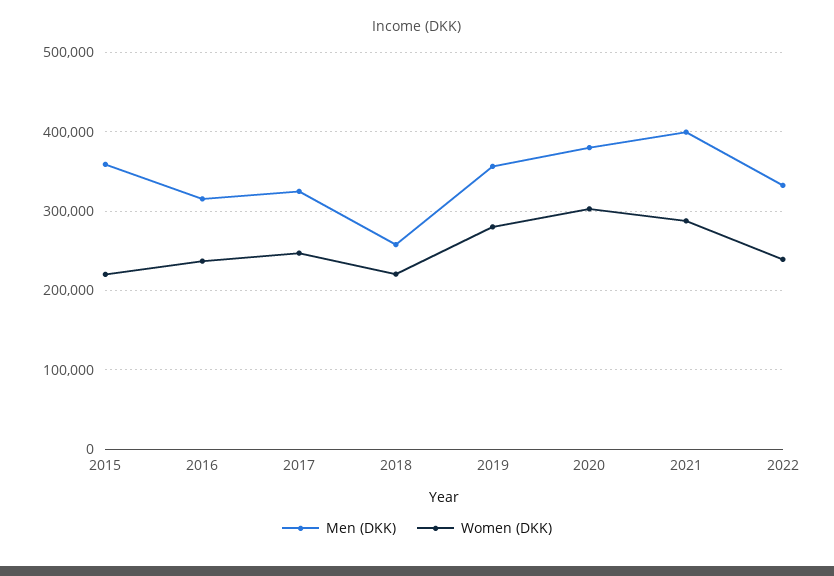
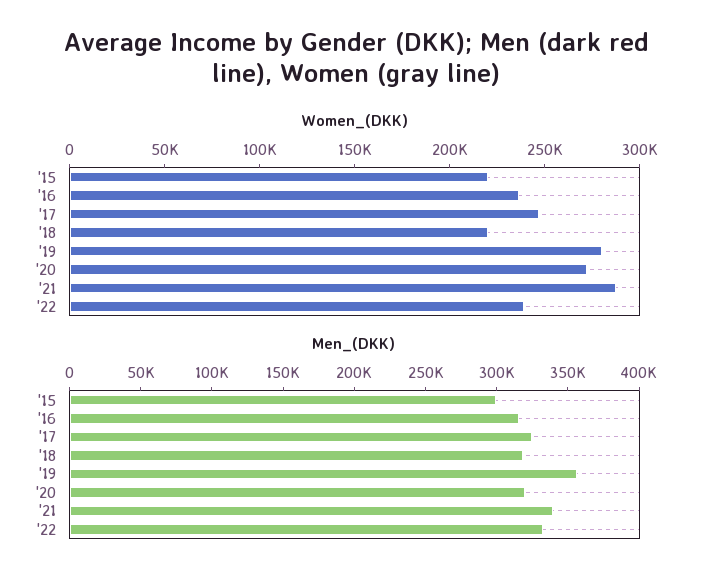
Men (DKK), 2015: 360000 -> 300000
Men (DKK), 2018: 260000 -> 320000
Men (DKK), 2020: 380000 -> 320000
Women (DKK), 2020: 300000 -> 270000
Men (DKK), 2021: 400000 -> 340000

